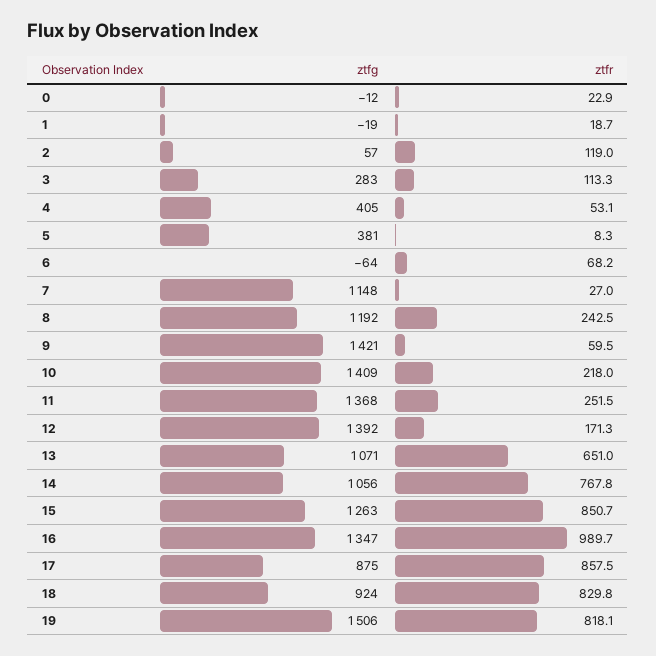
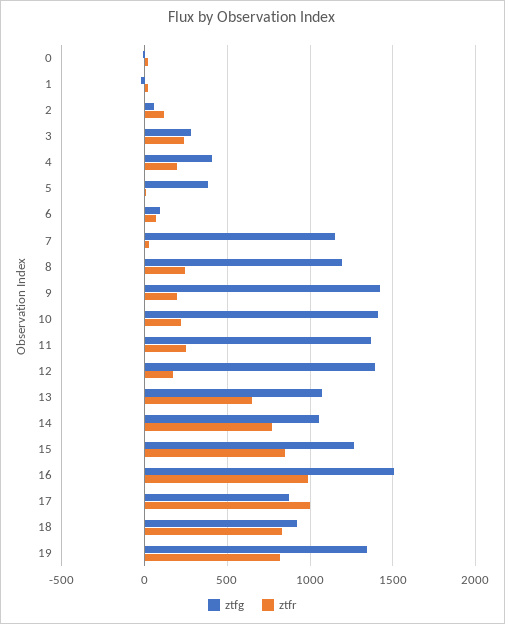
ztfr, 3: 113.3 -> 250
ztfr, 4: 53.1 -> 200
ztfg, 6: -64 -> 100
ztfr, 9: 59.5 -> 200
ztfg, 16: 1347 -> 1500
ztfr, 17: 857.5 -> 1000
ztfg, 19: 1506 -> 1350

